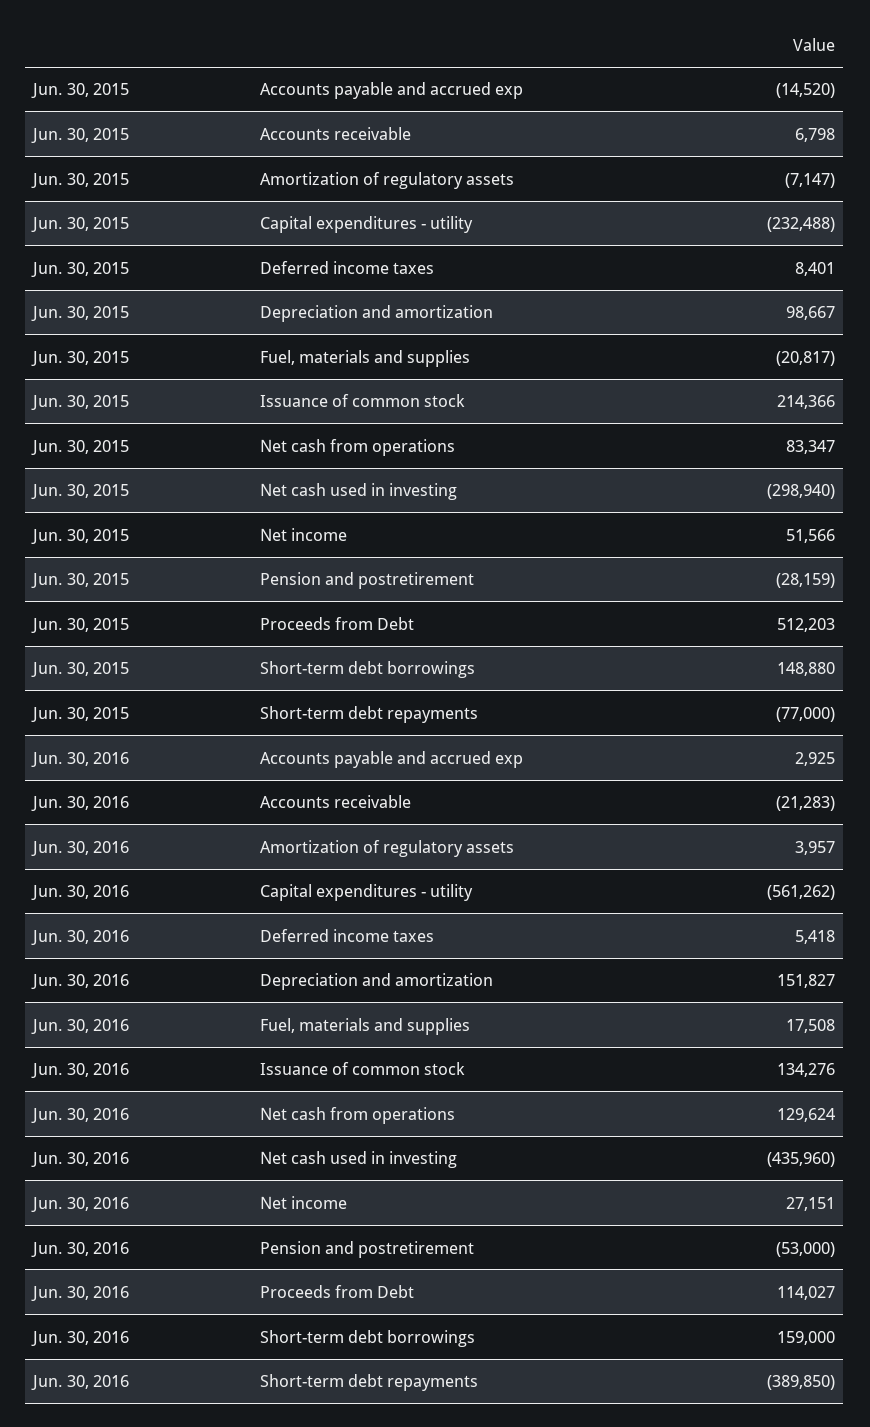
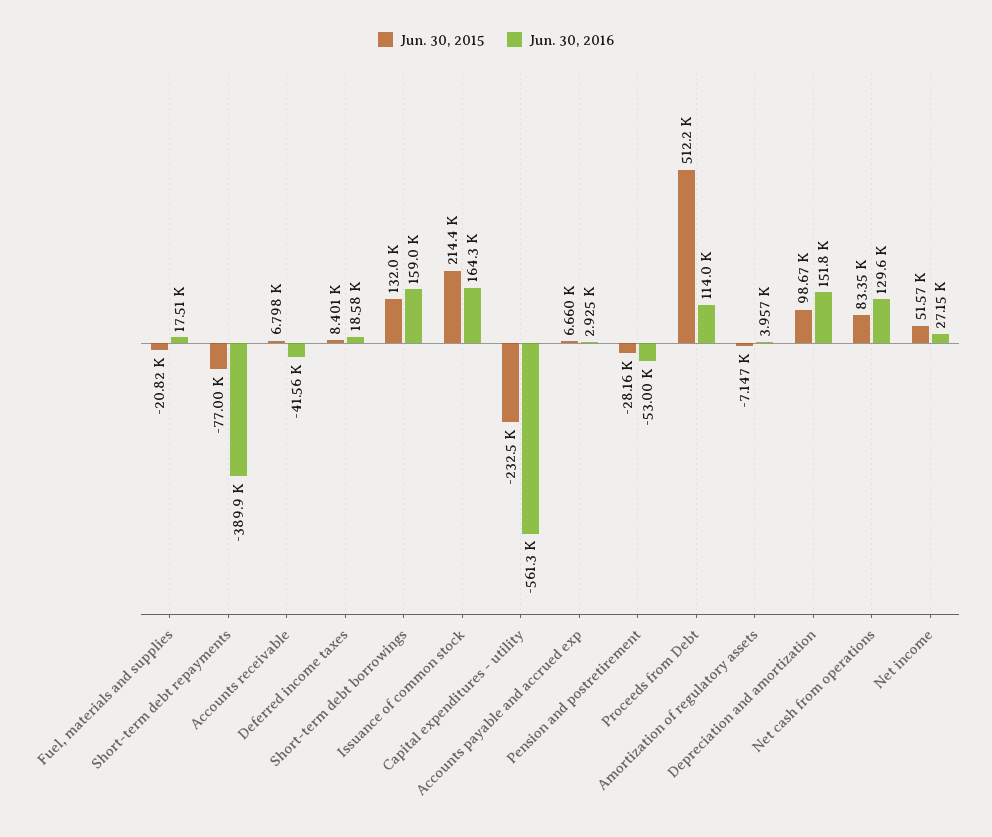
Jun. 30, 2015, Accounts payable and accrued exp: -14520 -> 6660
Jun. 30, 2015, Net cash used in investing: -298940 -> none
Jun. 30, 2015, Short-term debt borrowings: 148880 -> 132000
Jun. 30, 2016, Accounts receivable: -21283 -> -41560
Jun. 30, 2016, Deferred income taxes: 5418 -> 18580
Jun. 30, 2016, Issuance of common stock: 134276 -> 164300
Jun. 30, 2016, Net cash used in investing: -435960 -> none

